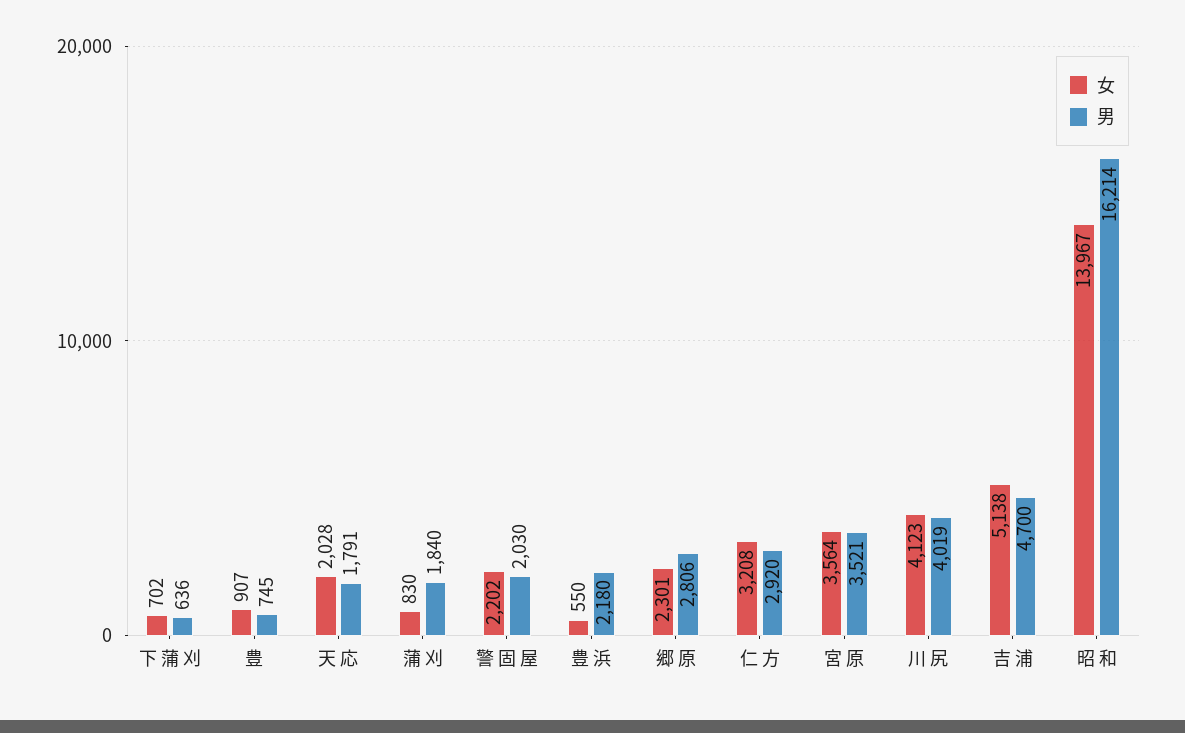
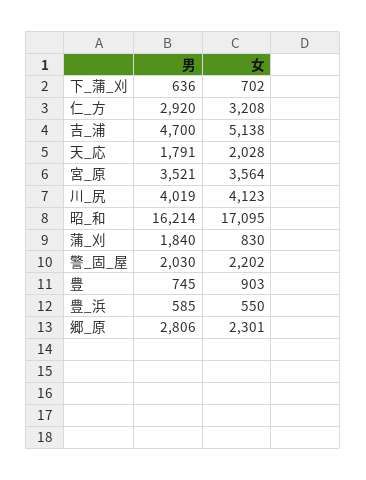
女, 豊: 907 -> 903
男, 豊 浜: 2180 -> 585
女, 昭 和: 13967 -> 17095

